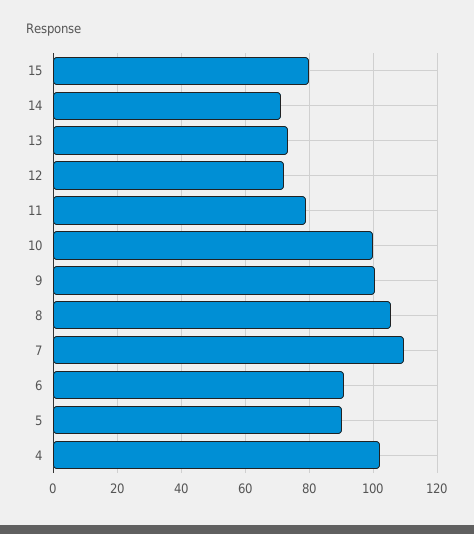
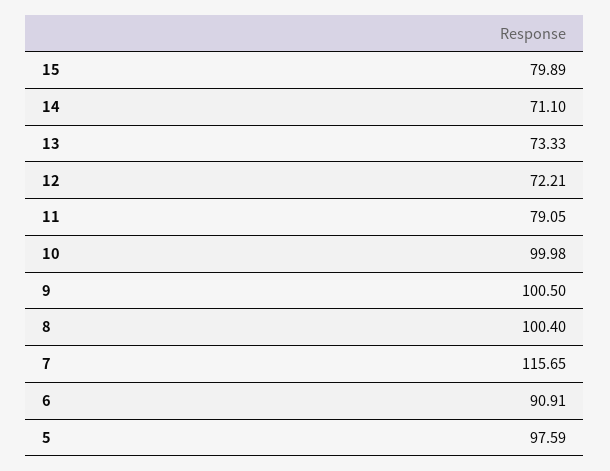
8: 106 -> 100.4
7: 110 -> 115.65
5: 90 -> 97.59
4: 102 -> none

